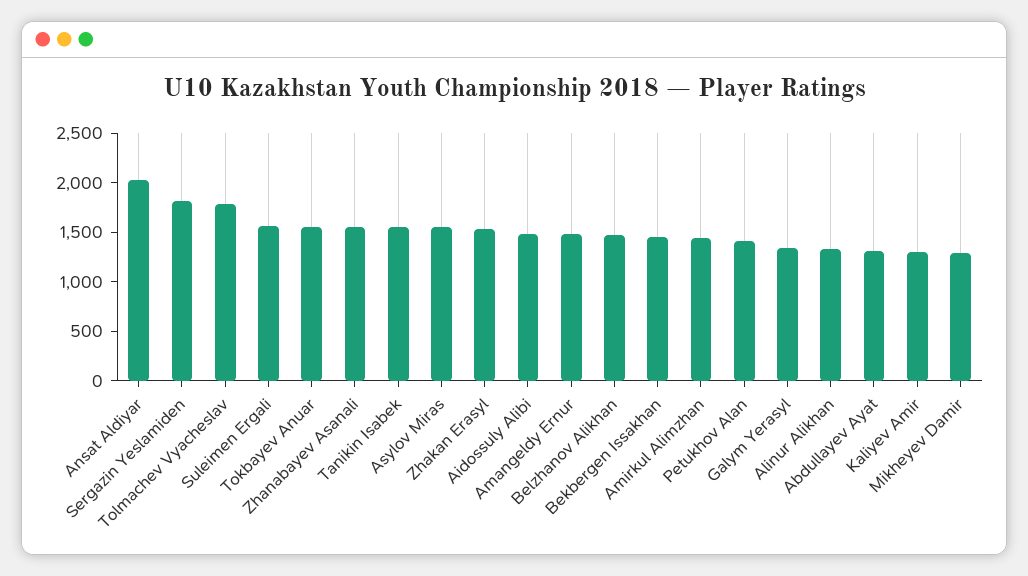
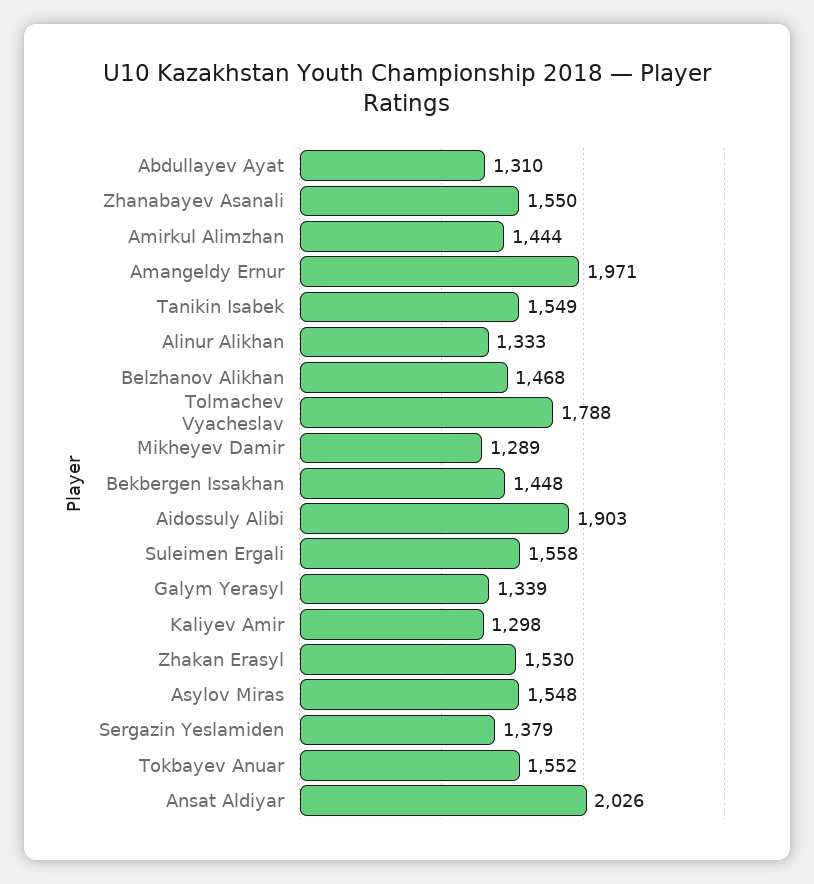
Sergazin Yeslamiden: 1800 -> 1379
Aidossuly Alibi: 1500 -> 1903
Amangeldy Ernur: 1500 -> 1971
Petukhov Alan: 1400 -> none

